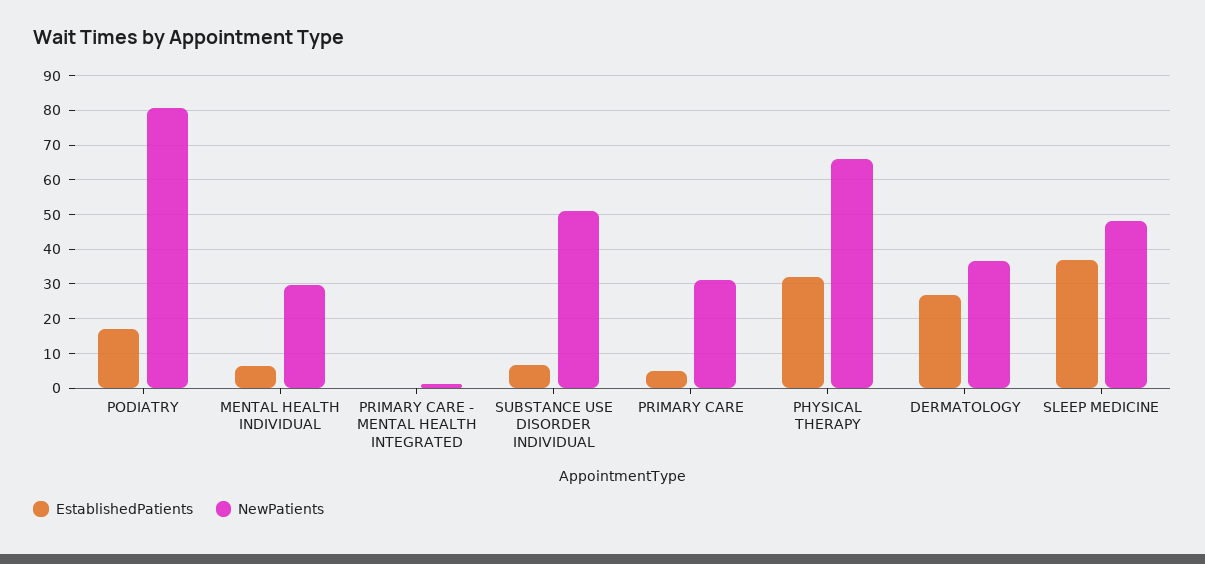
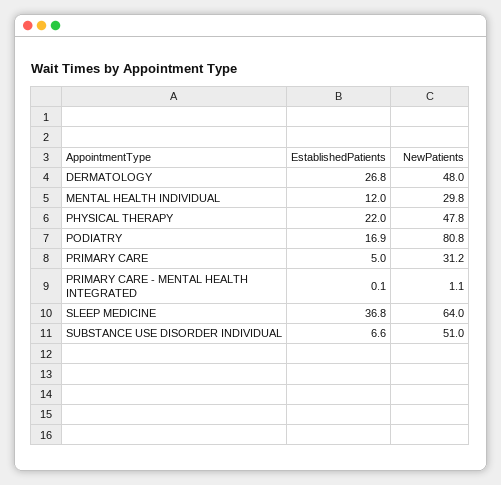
EstablishedPatients, MENTAL HEALTH INDIVIDUAL: 6 -> 12
EstablishedPatients, PHYSICAL THERAPY: 32 -> 22
NewPatients, PHYSICAL THERAPY: 66 -> 47.8
NewPatients, DERMATOLOGY: 36 -> 48
NewPatients, SLEEP MEDICINE: 48 -> 64

